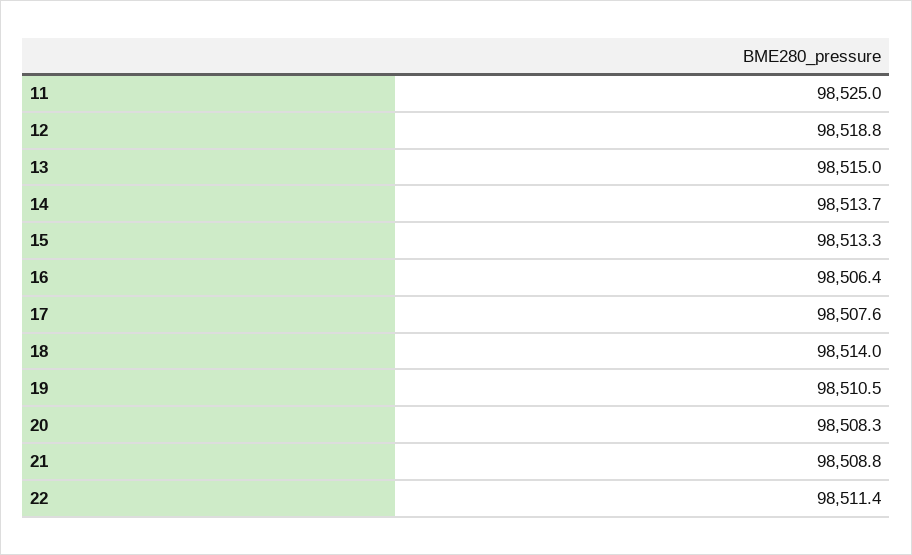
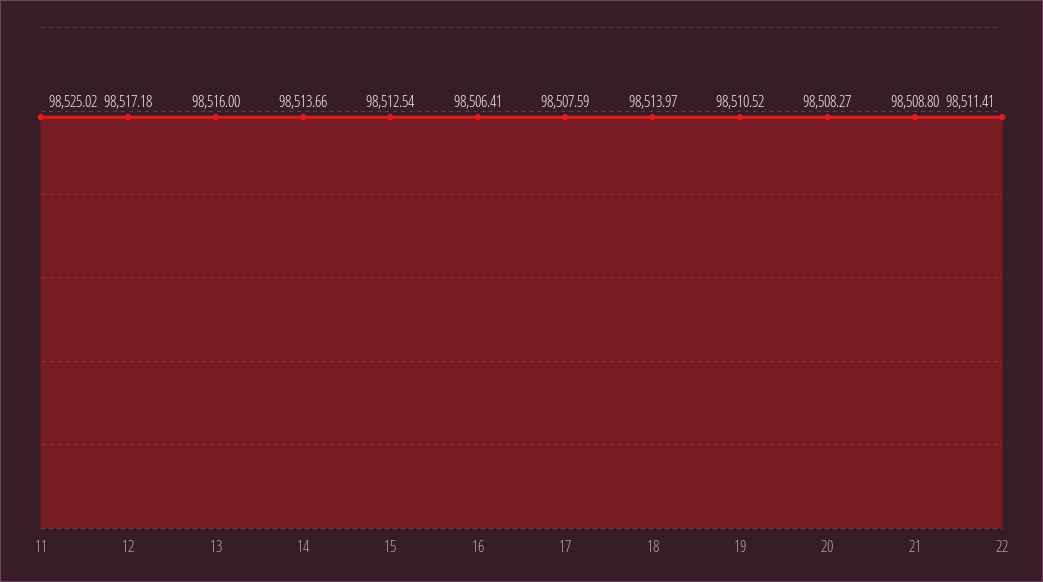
12: 98518.8 -> 98517.18
13: 98515 -> 98516
15: 98513.3 -> 98512.54

